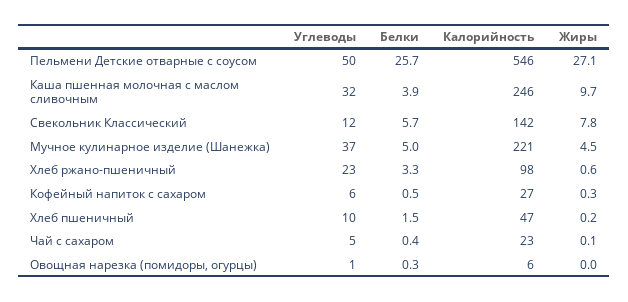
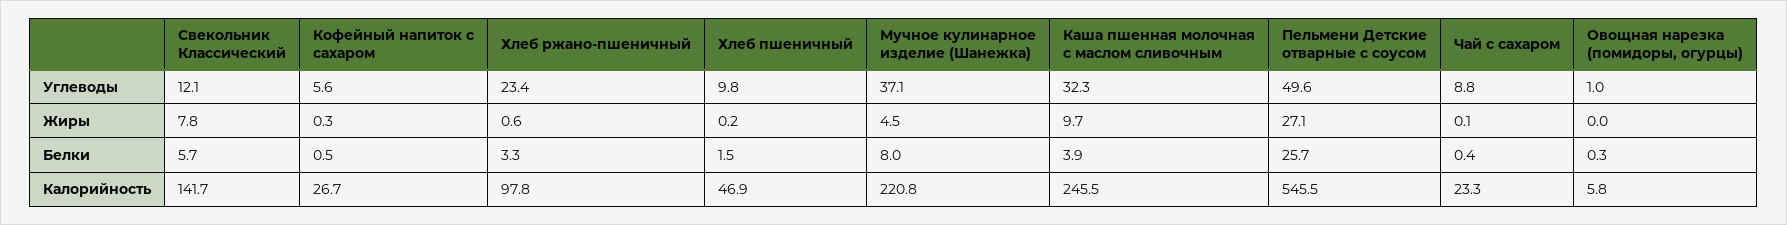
Белки, Мучное кулинарное изделие (Шанежка): 5 -> 8
Углеводы, Чай с сахаром: 5 -> 8.8

